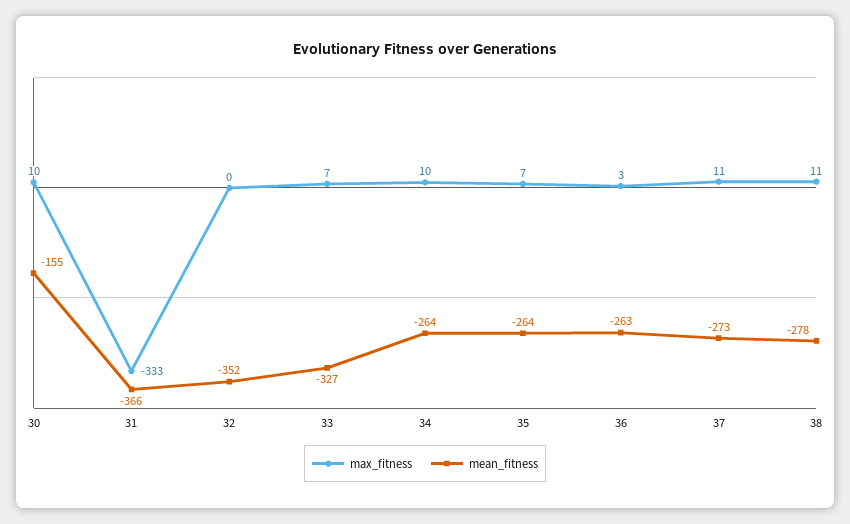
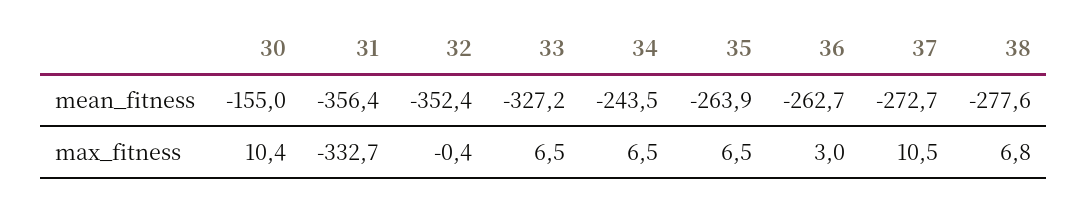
mean_fitness, 31: -366 -> -356.4
max_fitness, 34: 10 -> 6.5
mean_fitness, 34: -264 -> -243.5
max_fitness, 38: 11 -> 6.8

